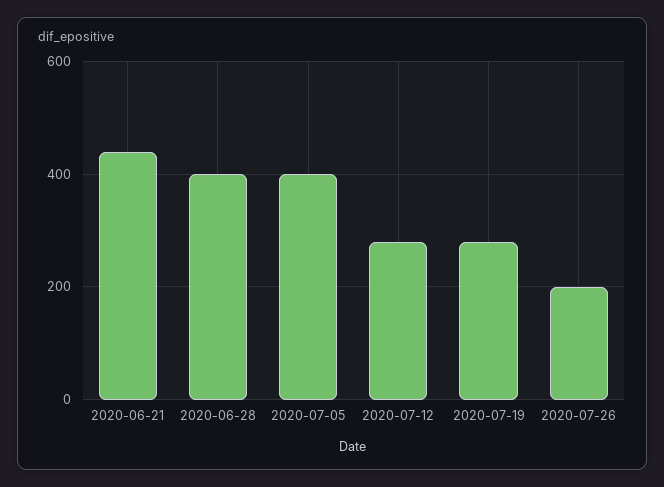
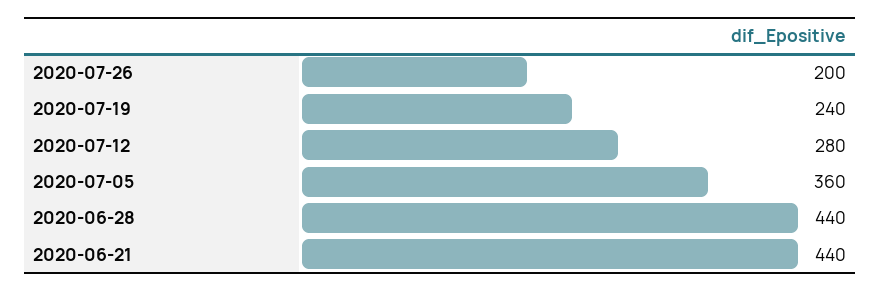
2020-06-28: 400 -> 440
2020-07-05: 400 -> 360
2020-07-19: 280 -> 240

